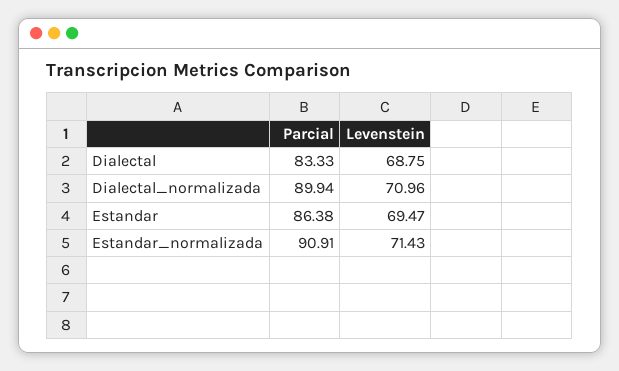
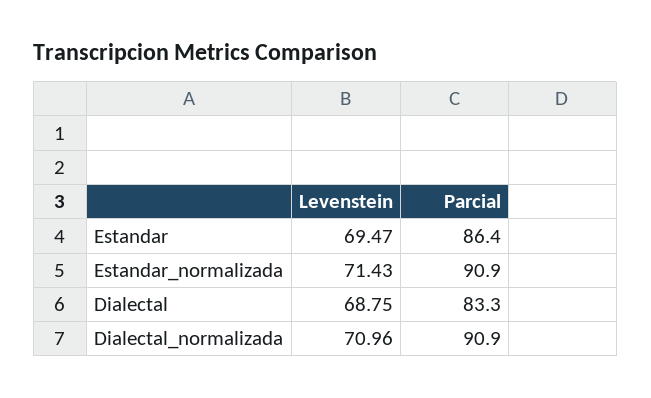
Parcial, Dialectal_normalizada: 89.94 -> 90.9

